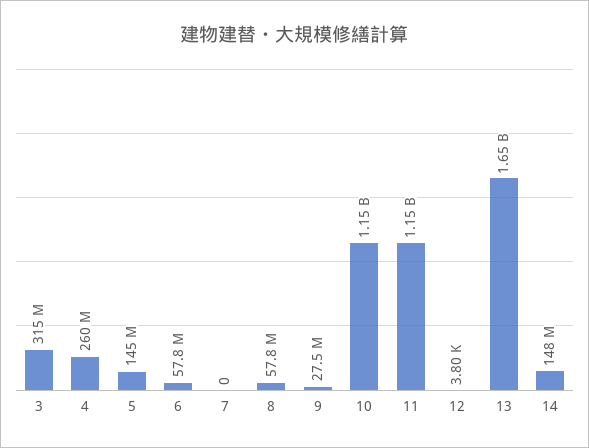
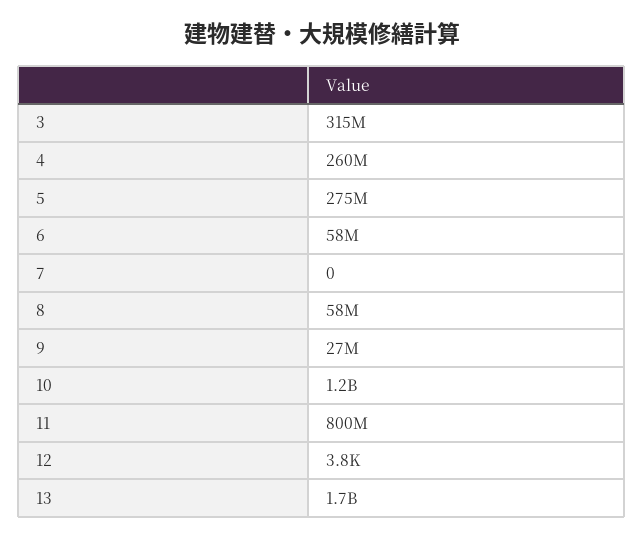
5: 145000000 -> 275000000
11: 1150000000 -> 800000000
14: 148000000 -> none

